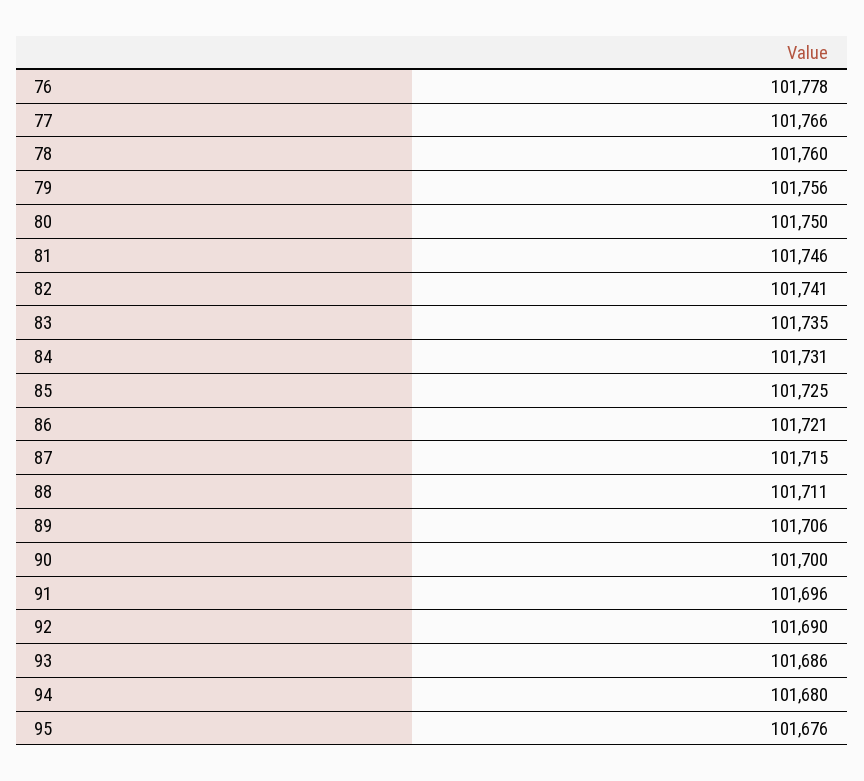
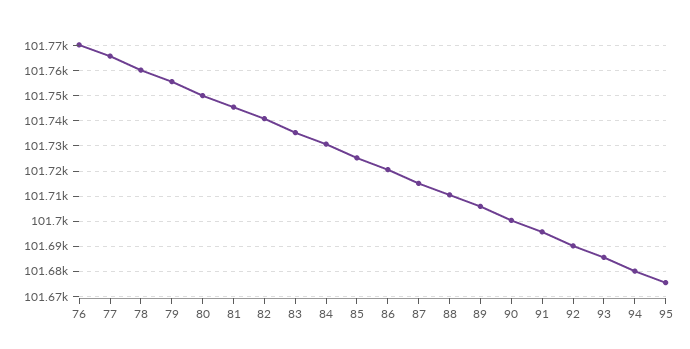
76: 101778 -> 101770

